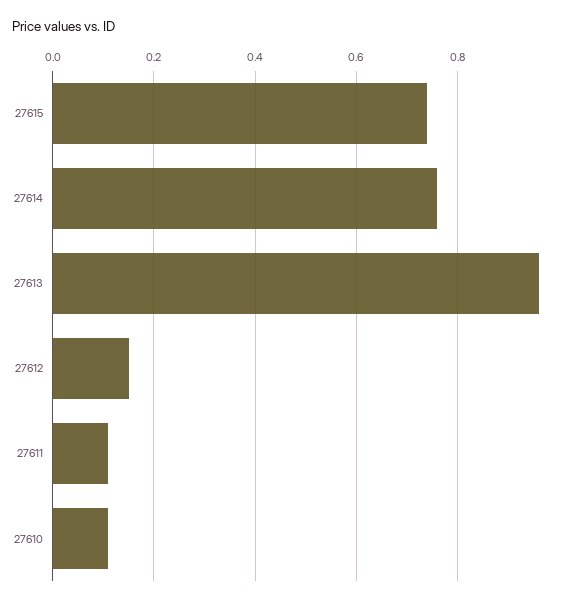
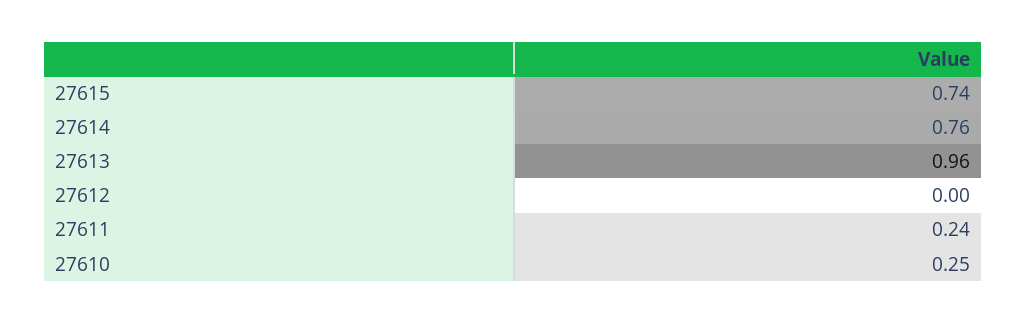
27612: 0.15 -> 0
27611: 0.1 -> 0.24
27610: 0.1 -> 0.25

